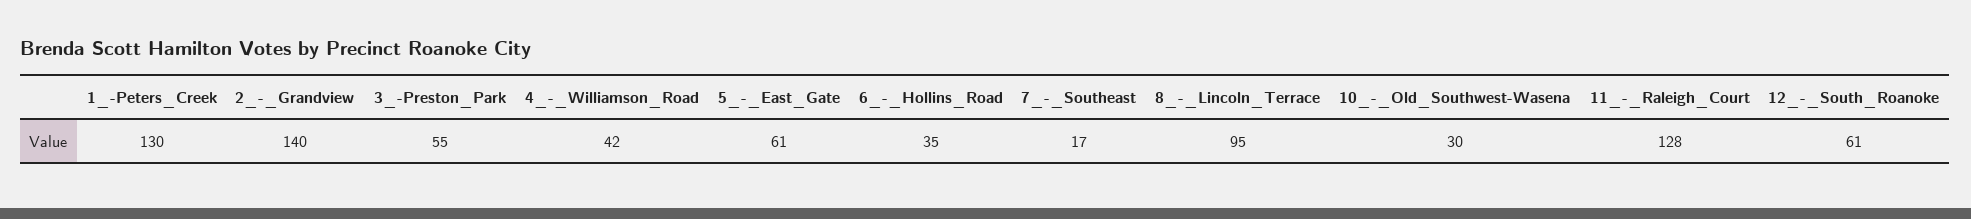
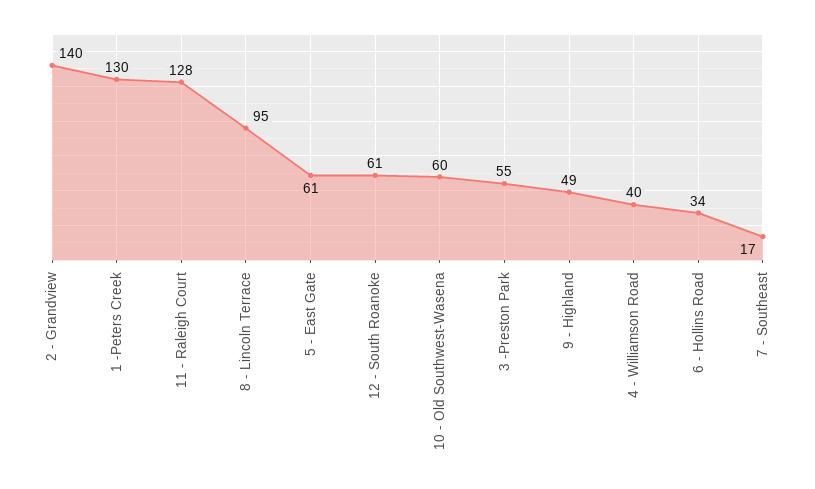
4_-_Williamson_Road: 42 -> 40
6_-_Hollins_Road: 35 -> 34
10_-_Old_Southwest-Wasena: 30 -> 60
9 - Highland: none -> 49

